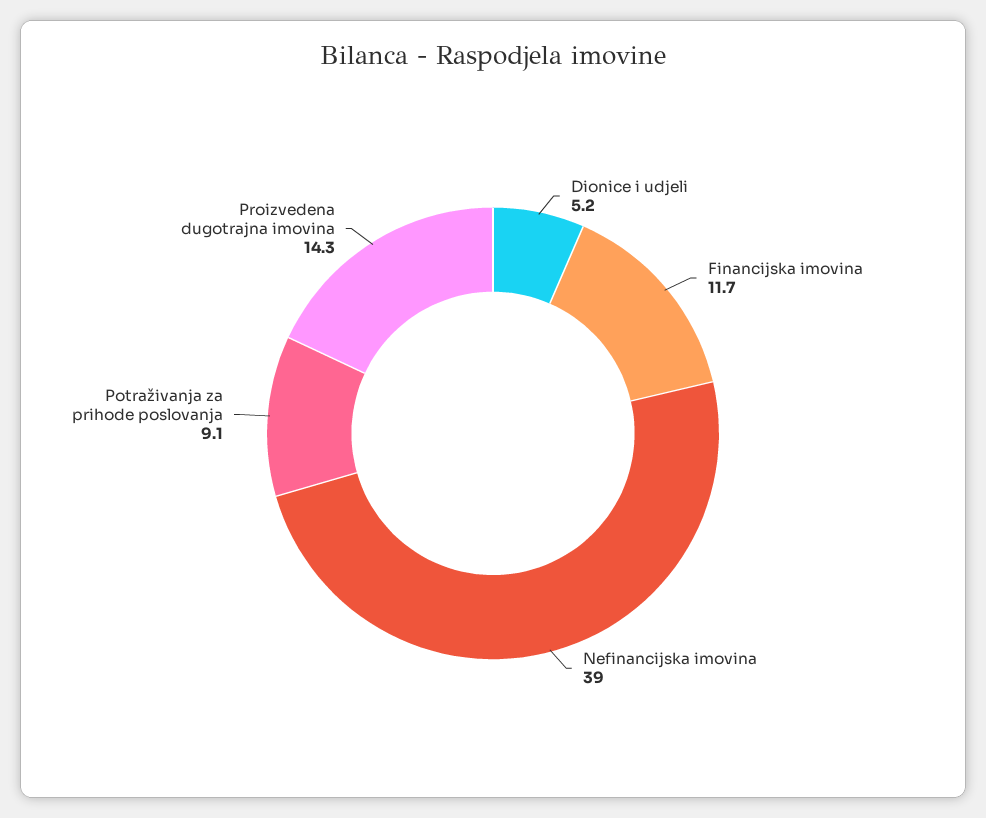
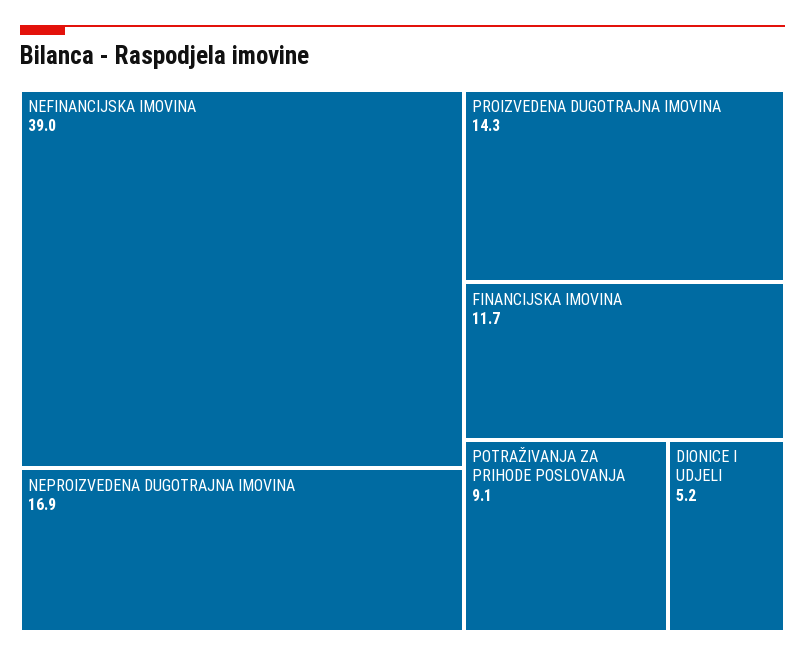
NEPROIZVEDENA DUGOTRAJNA IMOVINA: none -> 16.9

